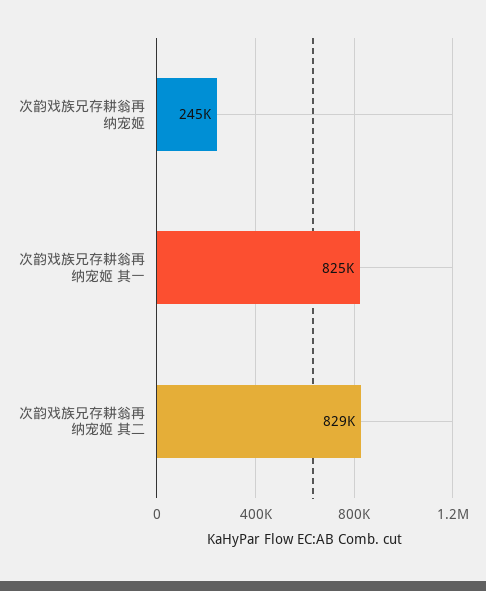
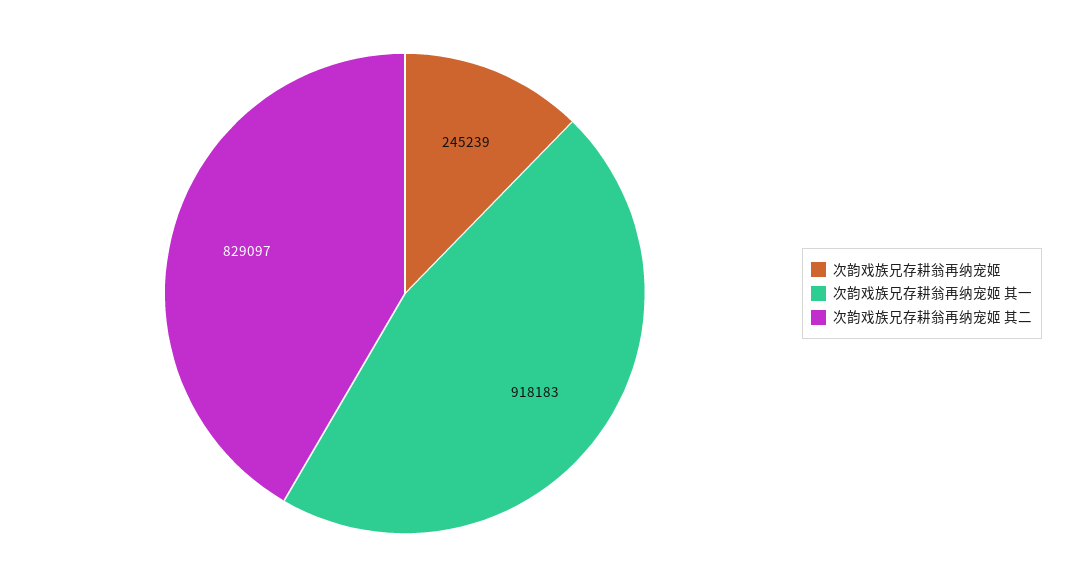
次韵戏族兄存耕翁再纳宠姬 其一: 825000 -> 918183

